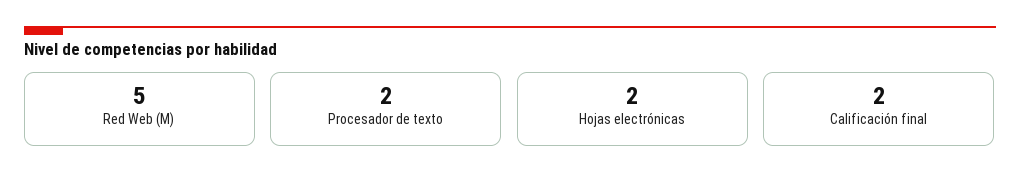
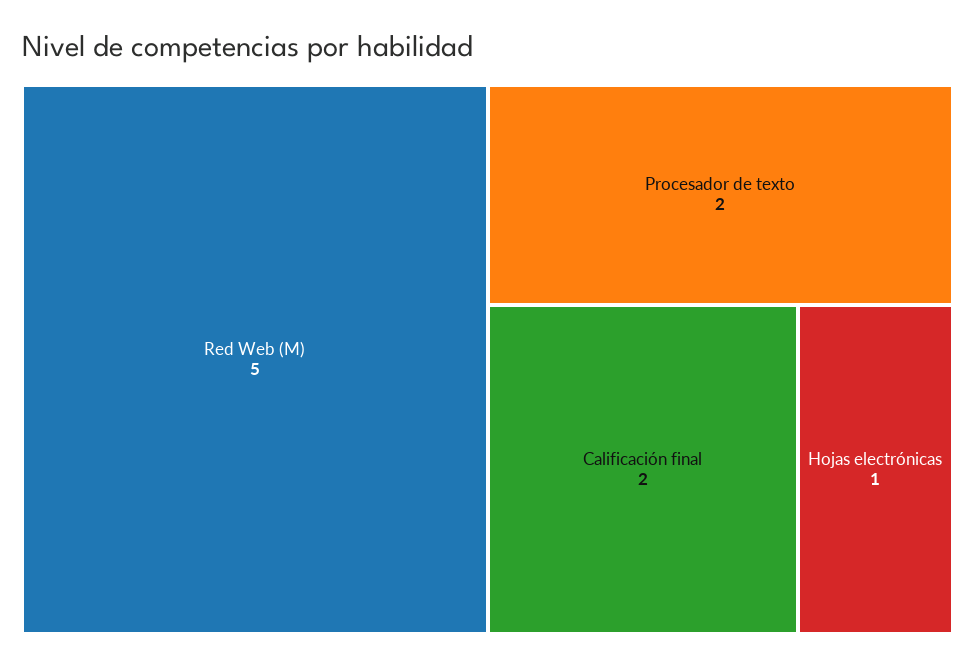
Hojas electrónicas: 2 -> 1

